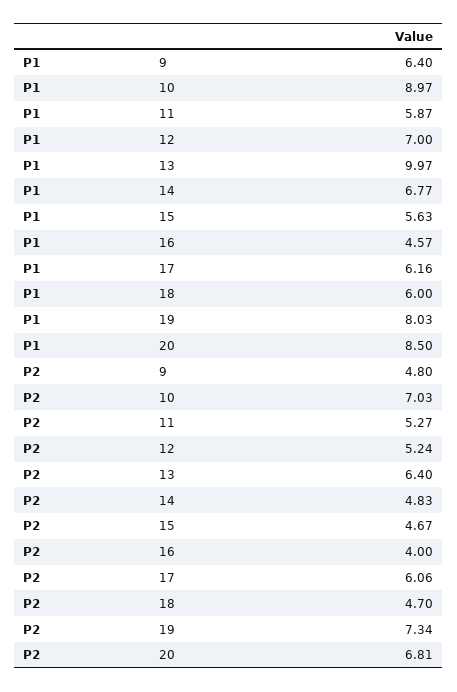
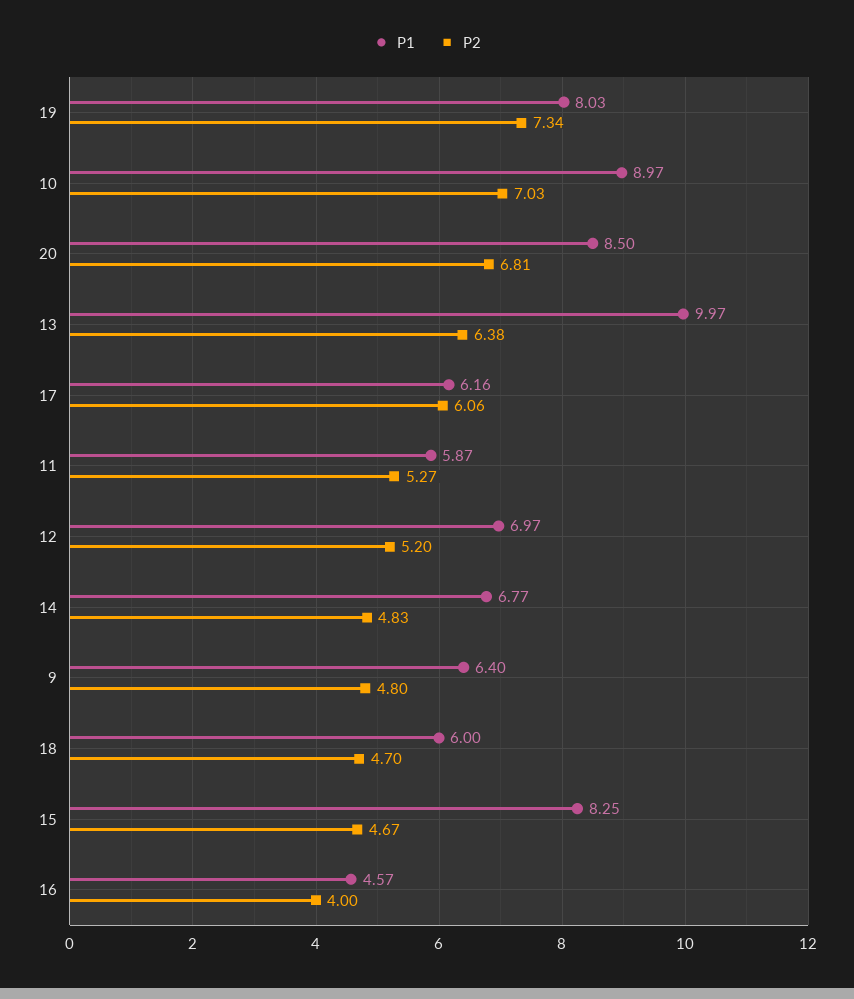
P1, 12: 7 -> 6.97
P1, 15: 5.63 -> 8.25
P2, 12: 5.24 -> 5.2
P2, 13: 6.4 -> 6.38

